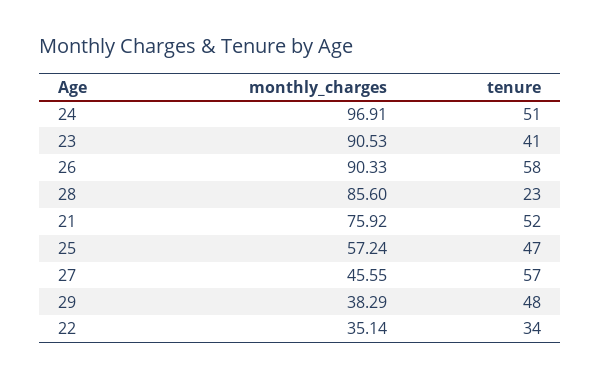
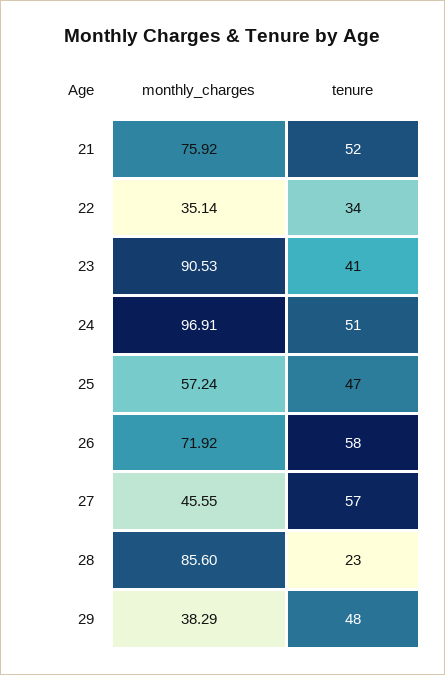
monthly_charges, 26: 90.33 -> 71.92

